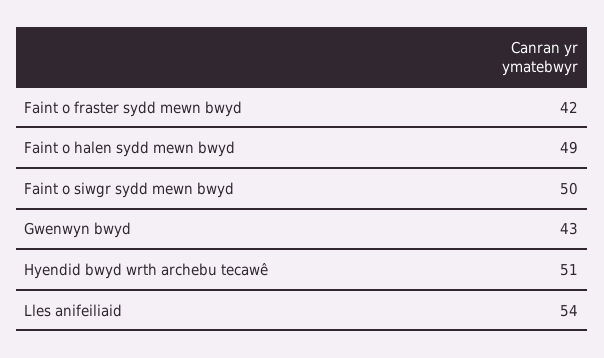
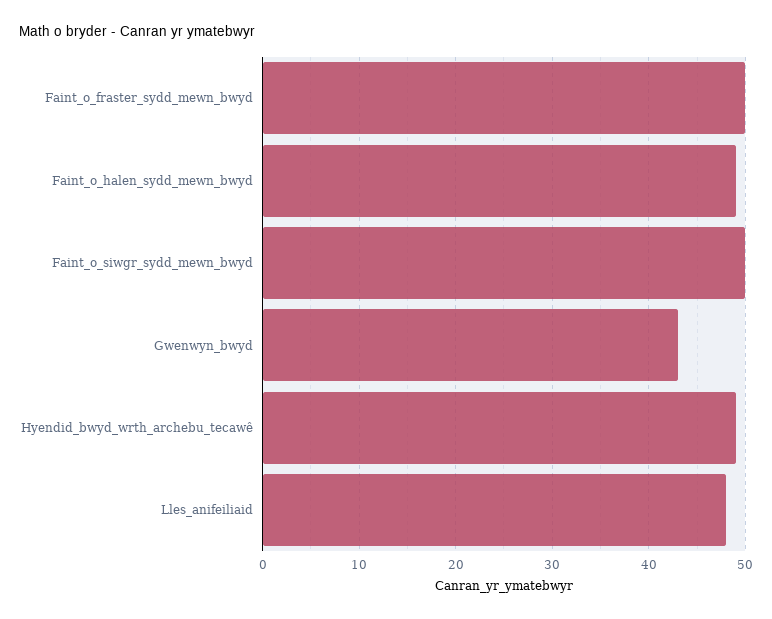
Faint o fraster sydd mewn bwyd: 42 -> 50
Hyendid bwyd wrth archebu tecawê: 51 -> 49
Lles anifeiliaid: 54 -> 48

